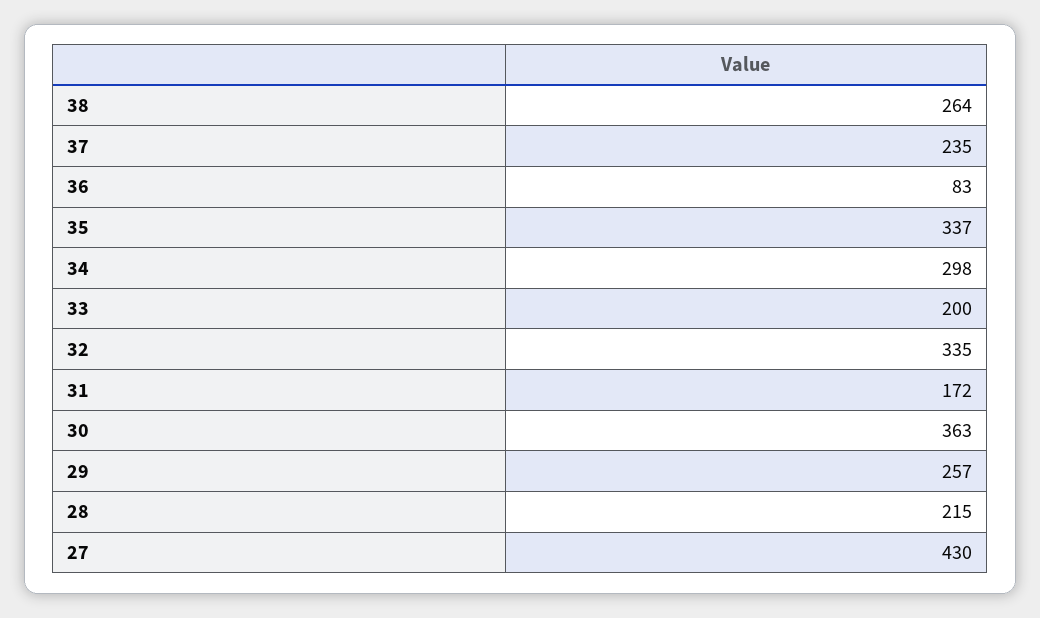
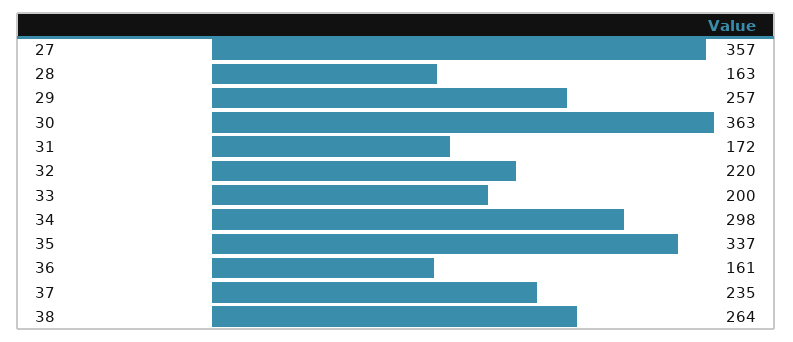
36: 83 -> 161
32: 335 -> 220
28: 215 -> 163
27: 430 -> 357

